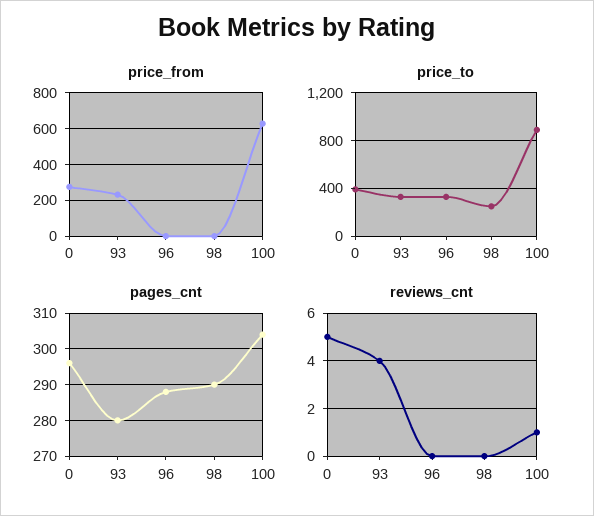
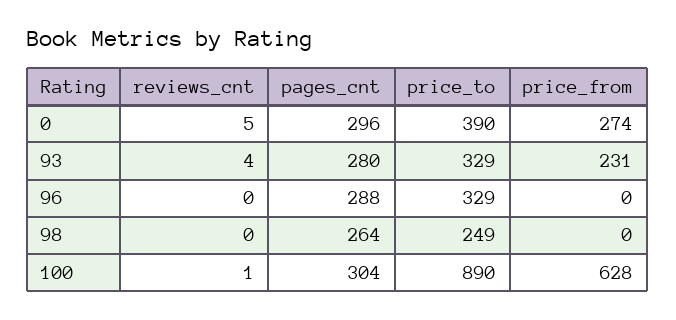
pages_cnt, 98: 290 -> 264

